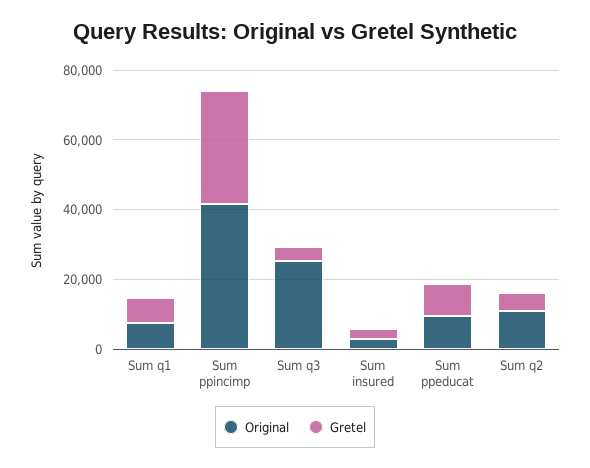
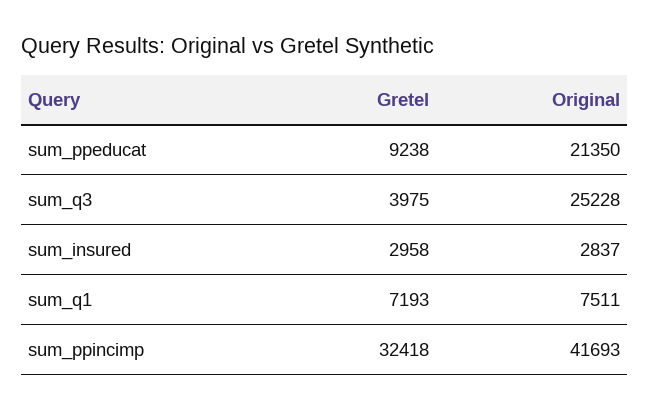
Original, Sum ppeducat: 10000 -> 21350
Original, Sum q2: 10000 -> none
Gretel, Sum q2: 5000 -> none

